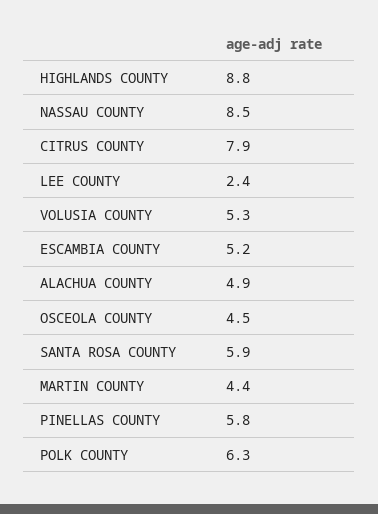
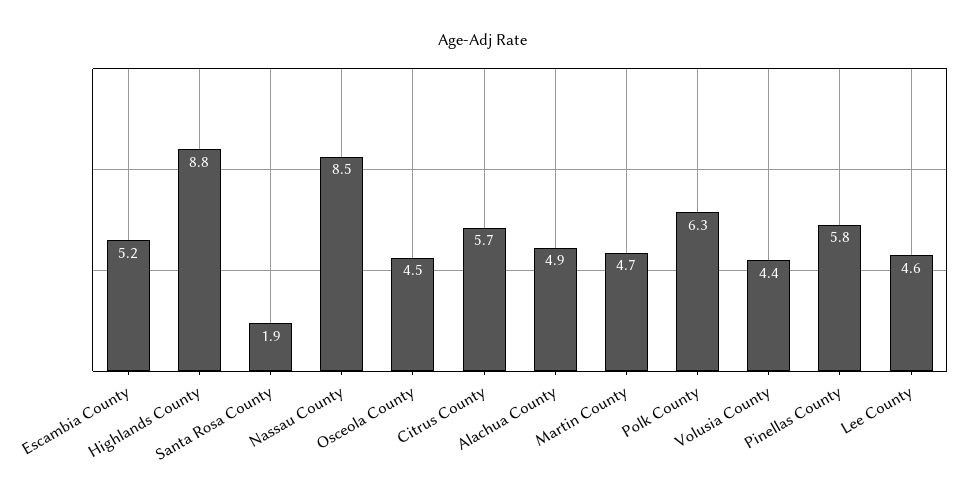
CITRUS COUNTY: 7.9 -> 5.7
LEE COUNTY: 2.4 -> 4.6
VOLUSIA COUNTY: 5.3 -> 4.4
SANTA ROSA COUNTY: 5.9 -> 1.9
MARTIN COUNTY: 4.4 -> 4.7

